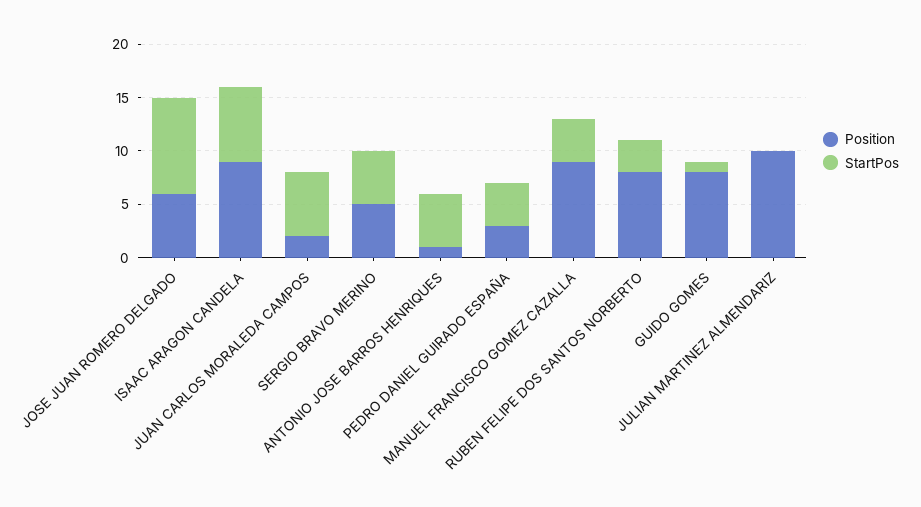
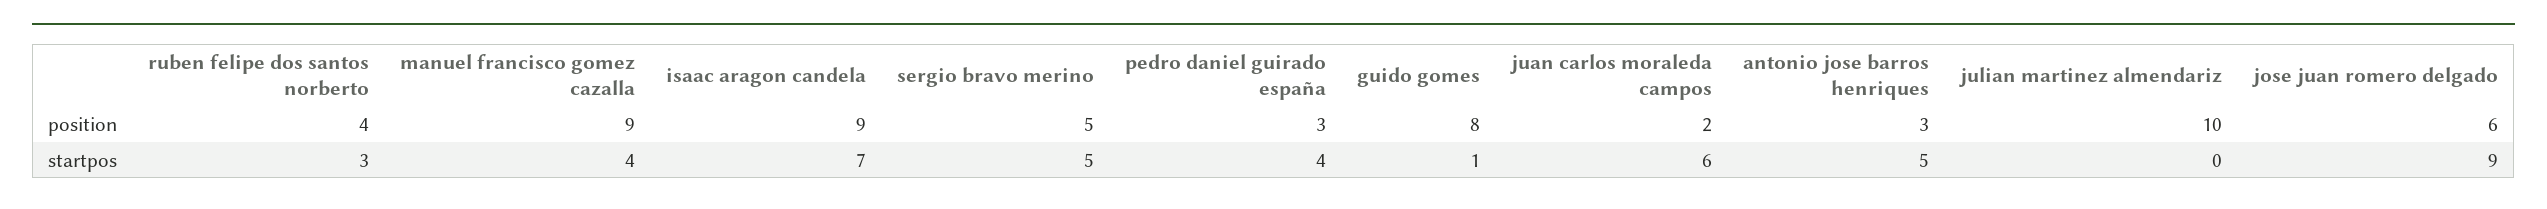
Position, ANTONIO JOSE BARROS HENRIQUES: 1 -> 3
Position, RUBEN FELIPE DOS SANTOS NORBERTO: 8 -> 4

